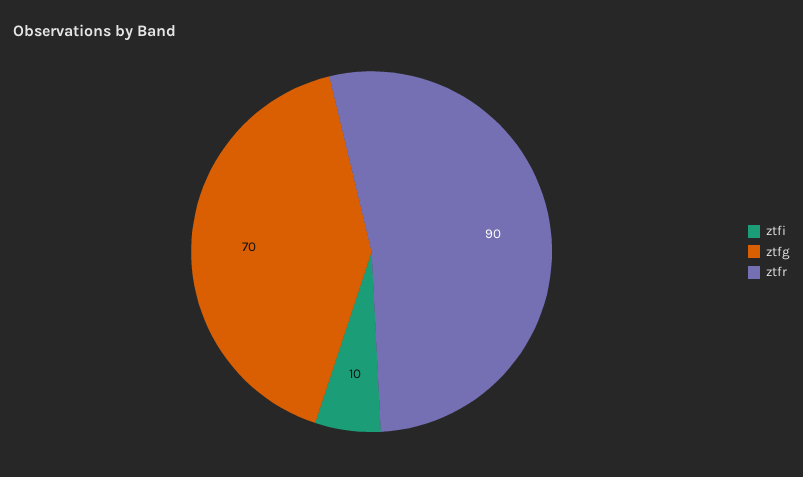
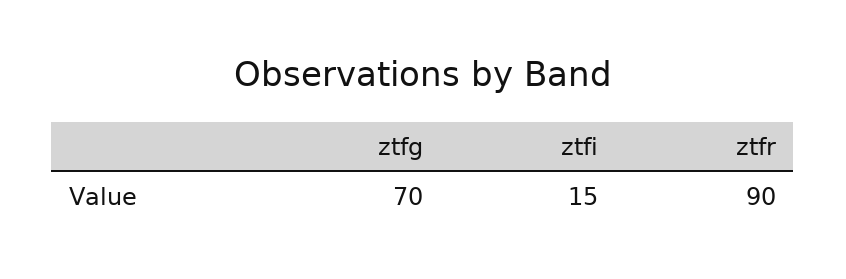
ztfi: 10 -> 15

